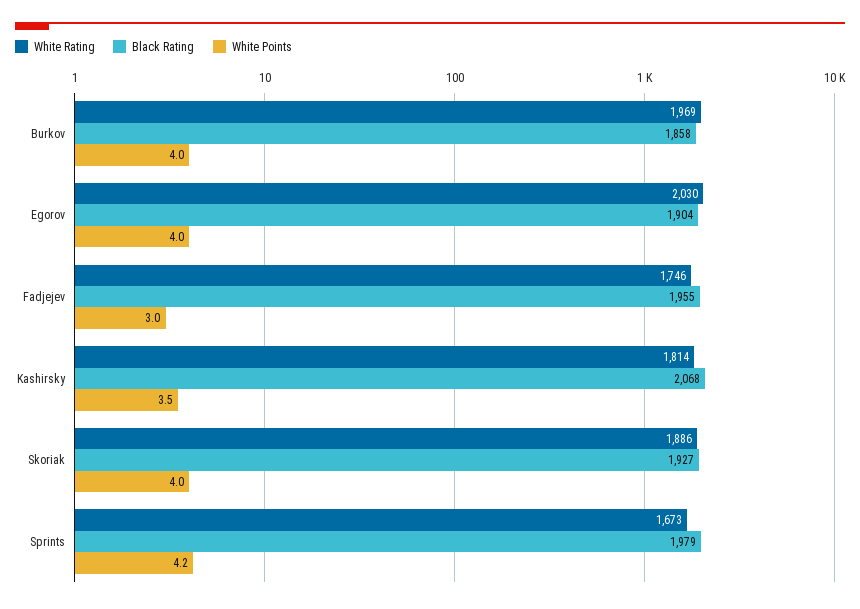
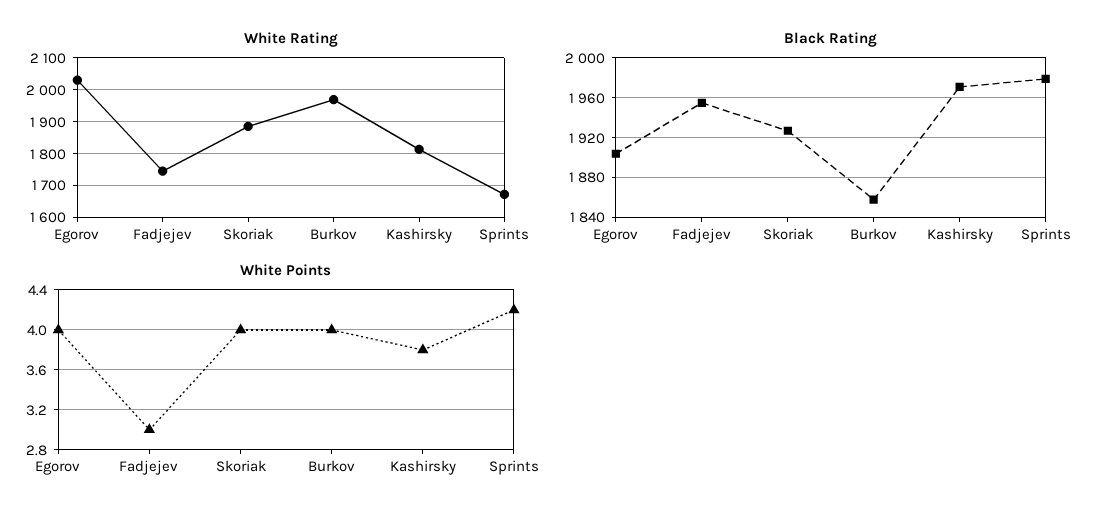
Black Rating, Kashirsky: 2068 -> 1970
White Points, Kashirsky: 3.5 -> 3.8

